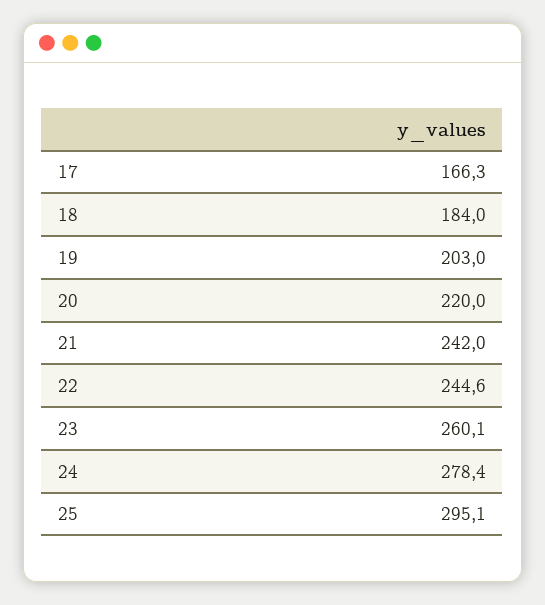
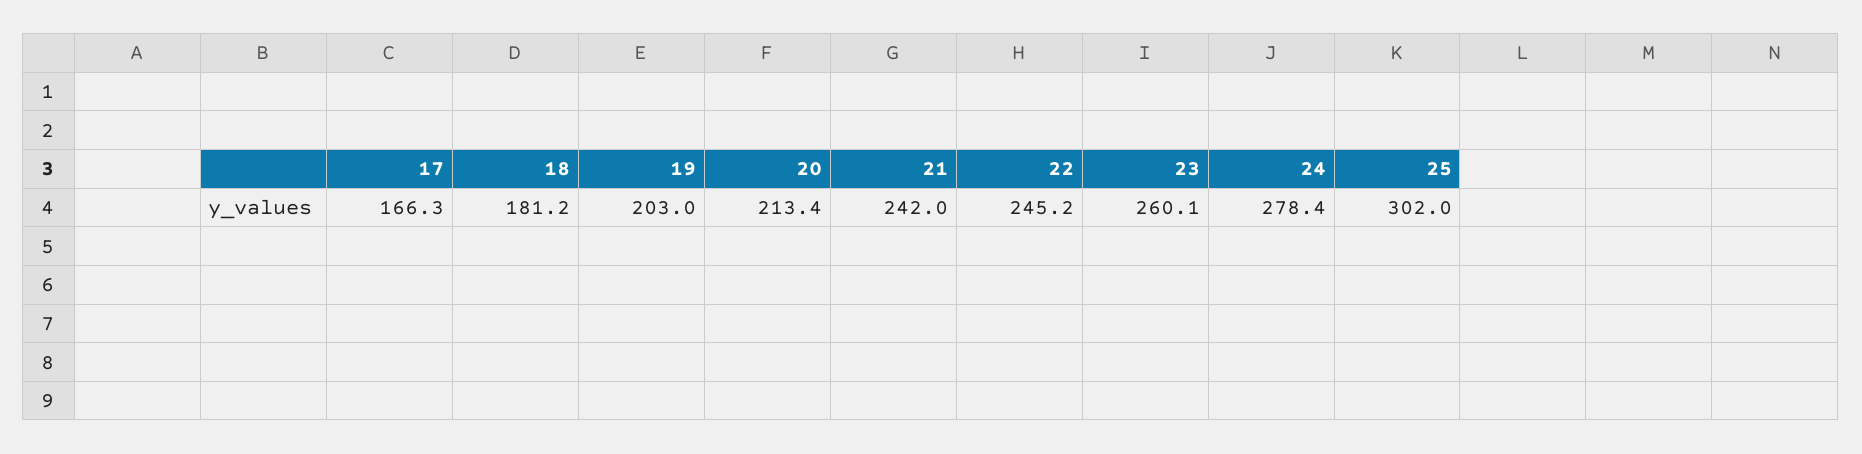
18: 184 -> 181.2
20: 220 -> 213.4
22: 244.6 -> 245.2
25: 295.1 -> 302

